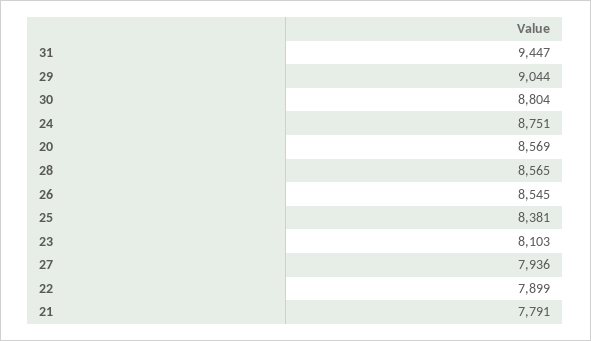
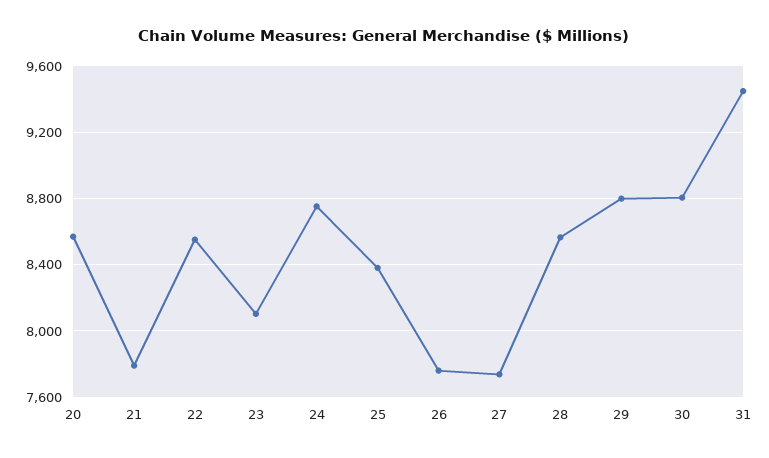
29: 9044 -> 8800
26: 8545 -> 7750
27: 7936 -> 7750
22: 7899 -> 8550

